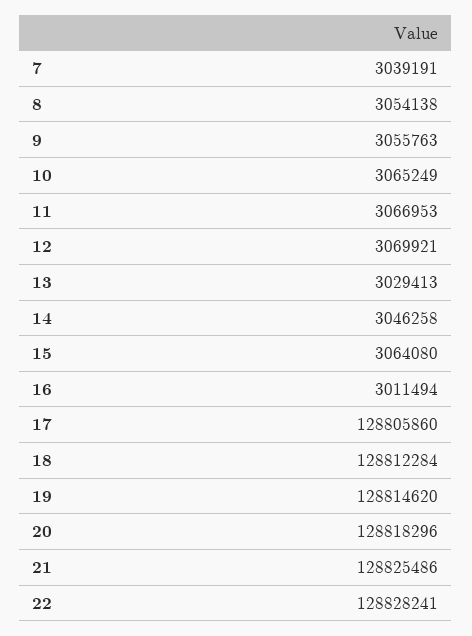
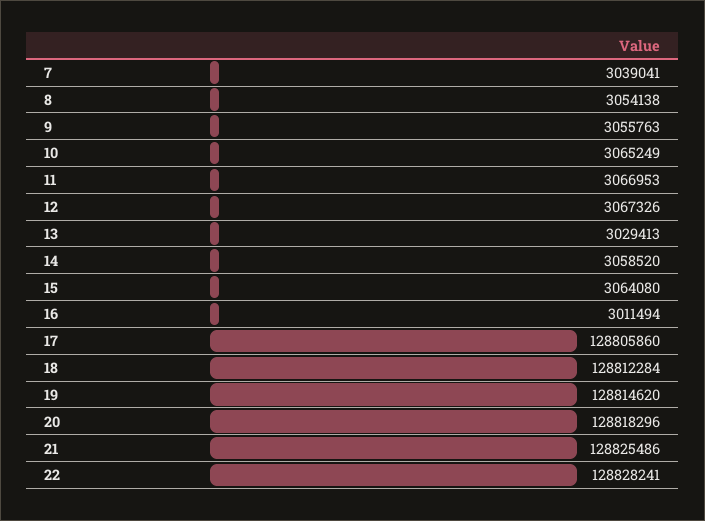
7: 3039191 -> 3039041
12: 3069921 -> 3067326
14: 3046258 -> 3058520

